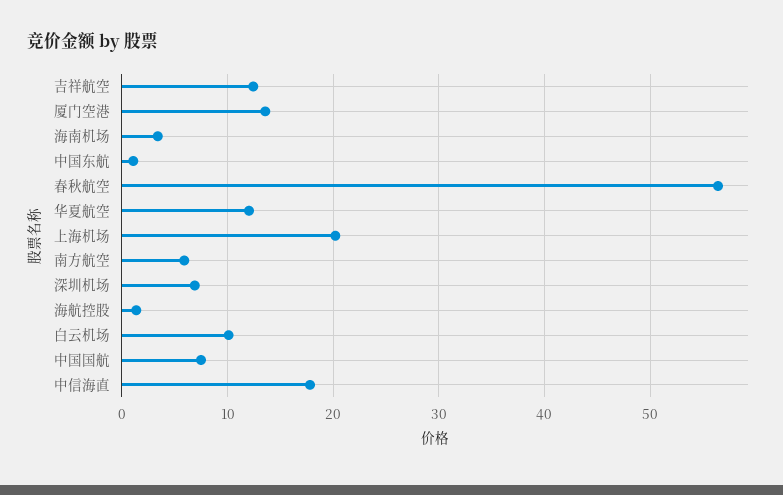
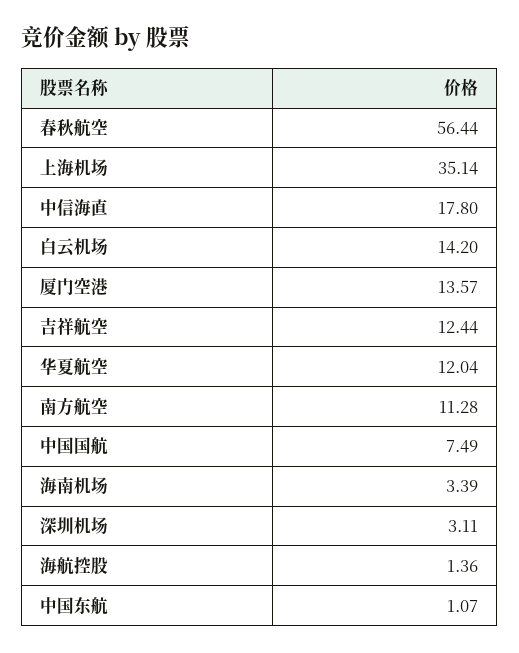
上海机场: 20 -> 35.14
南方航空: 6 -> 11.28
深圳机场: 7 -> 3.11
白云机场: 10 -> 14.2

